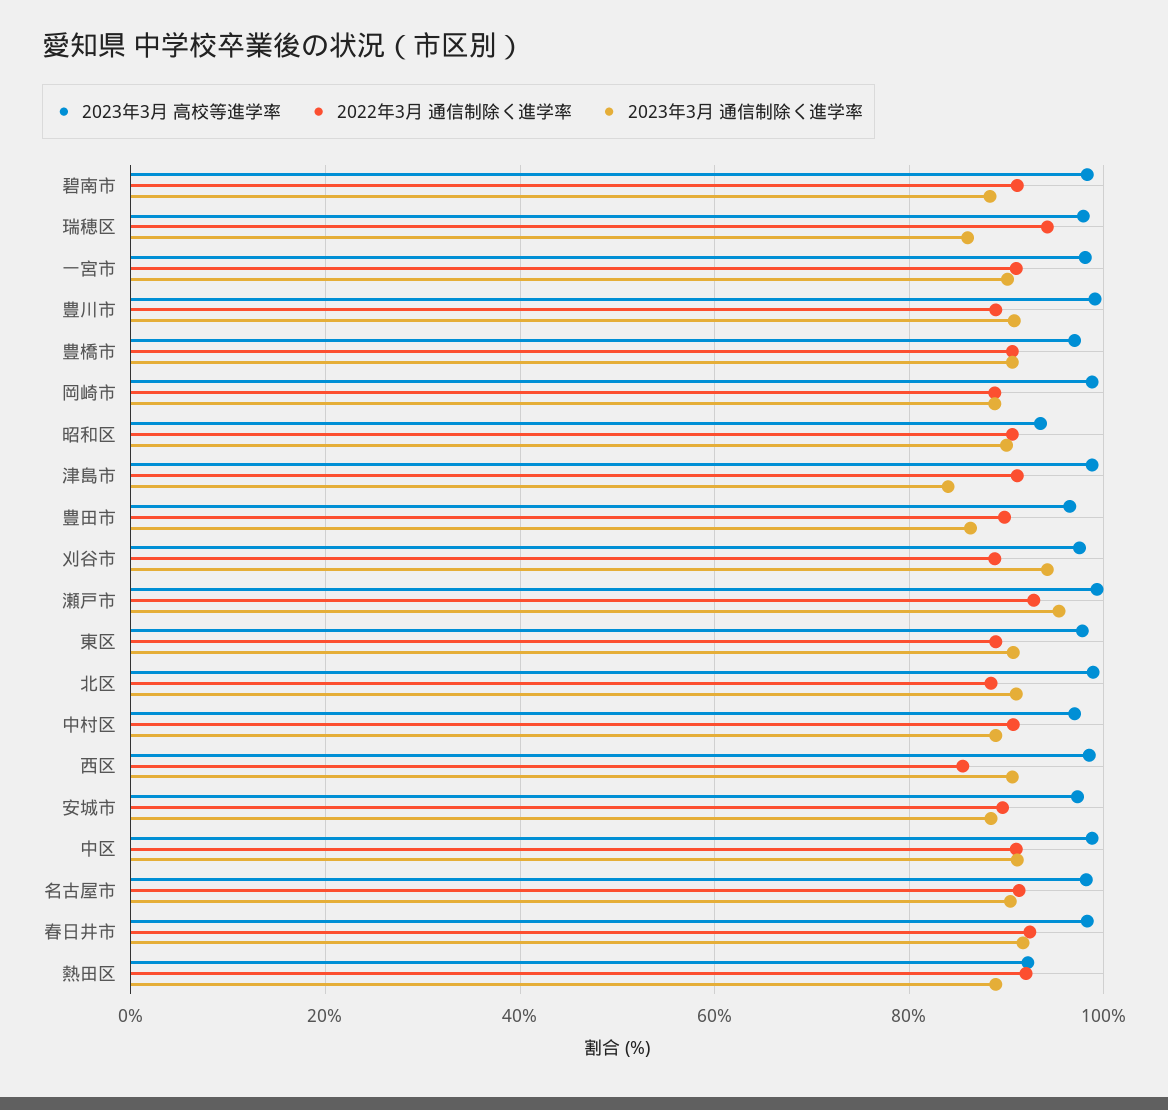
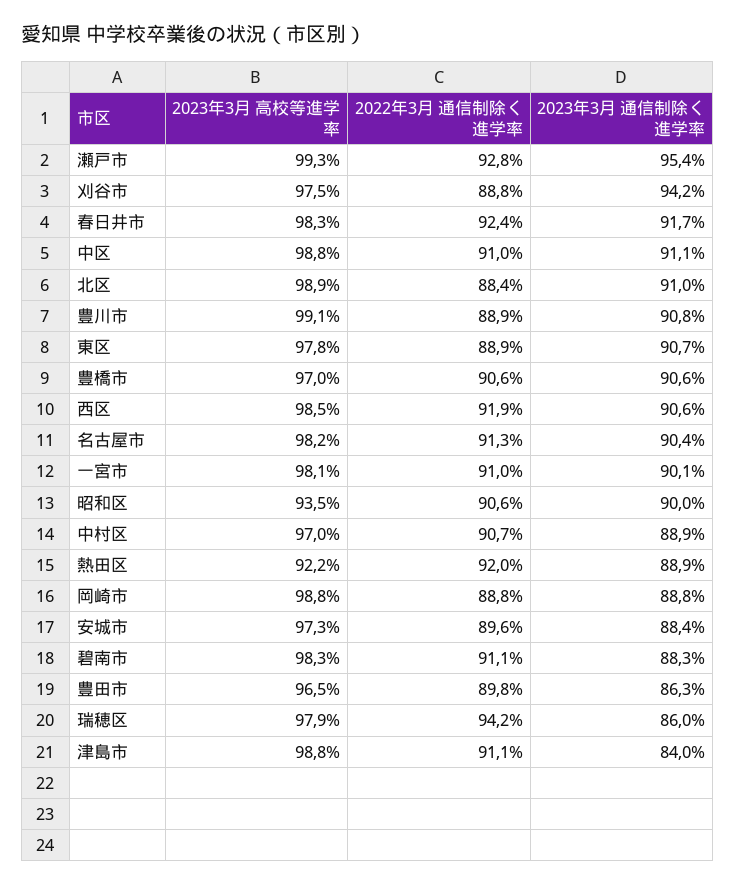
2022年3月 通信制除く進学率, 西区: 86 -> 91.9

